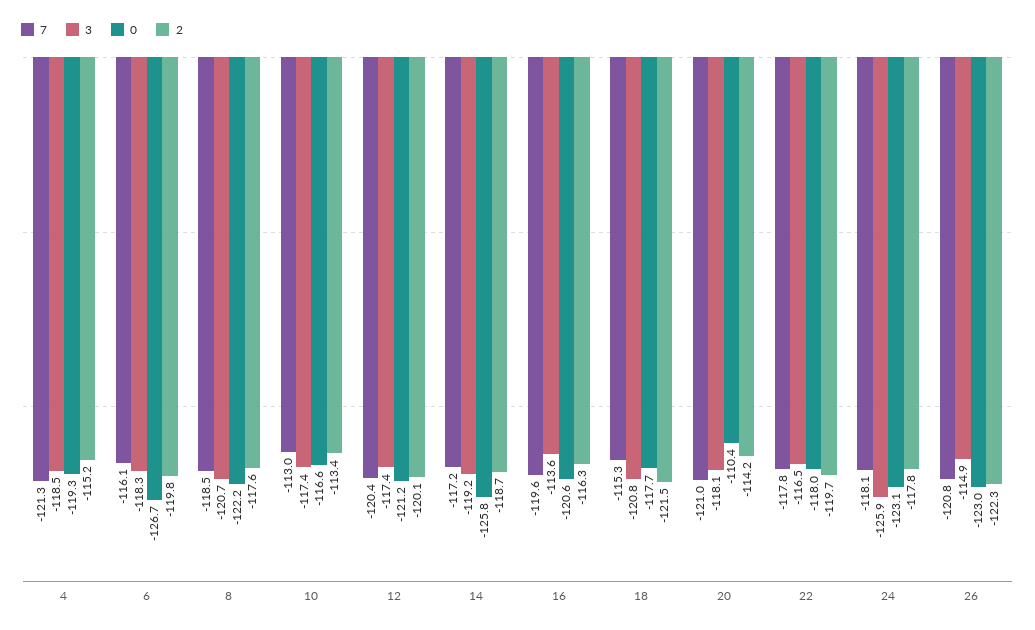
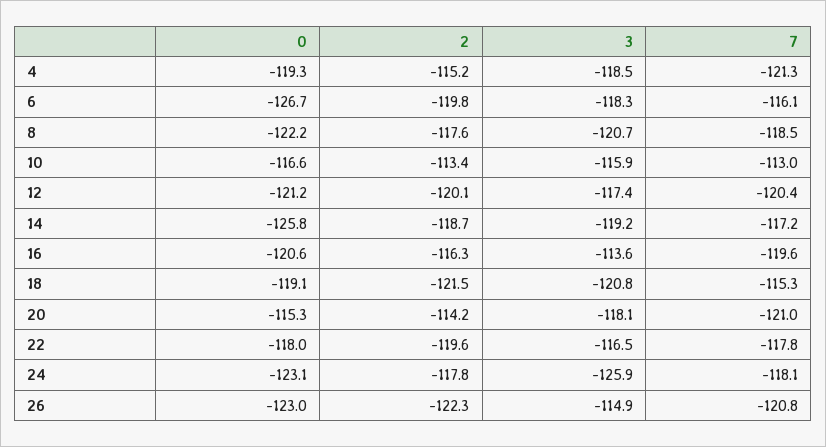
3, 10: -117.4 -> -115.9
0, 18: -117.7 -> -119.1
0, 20: -110.4 -> -115.3
2, 22: -119.7 -> -119.6

